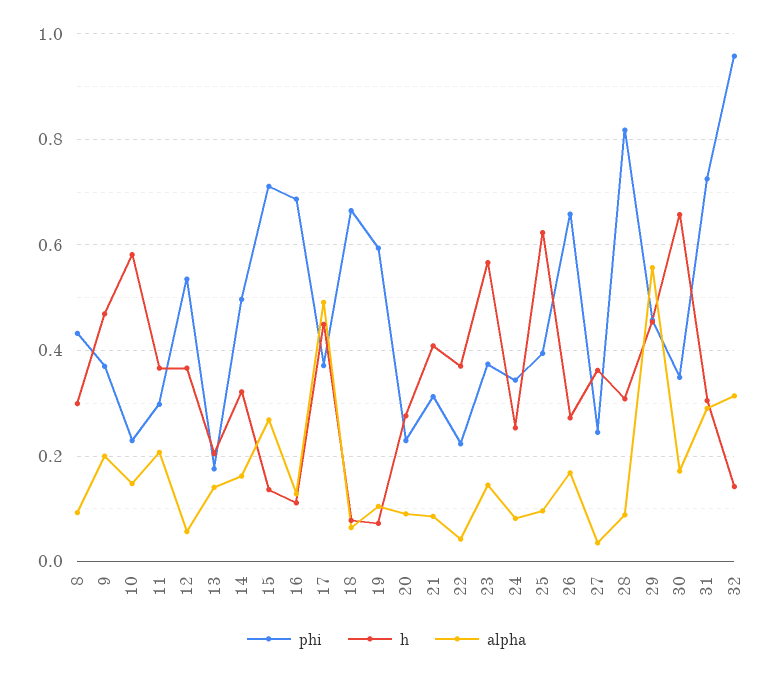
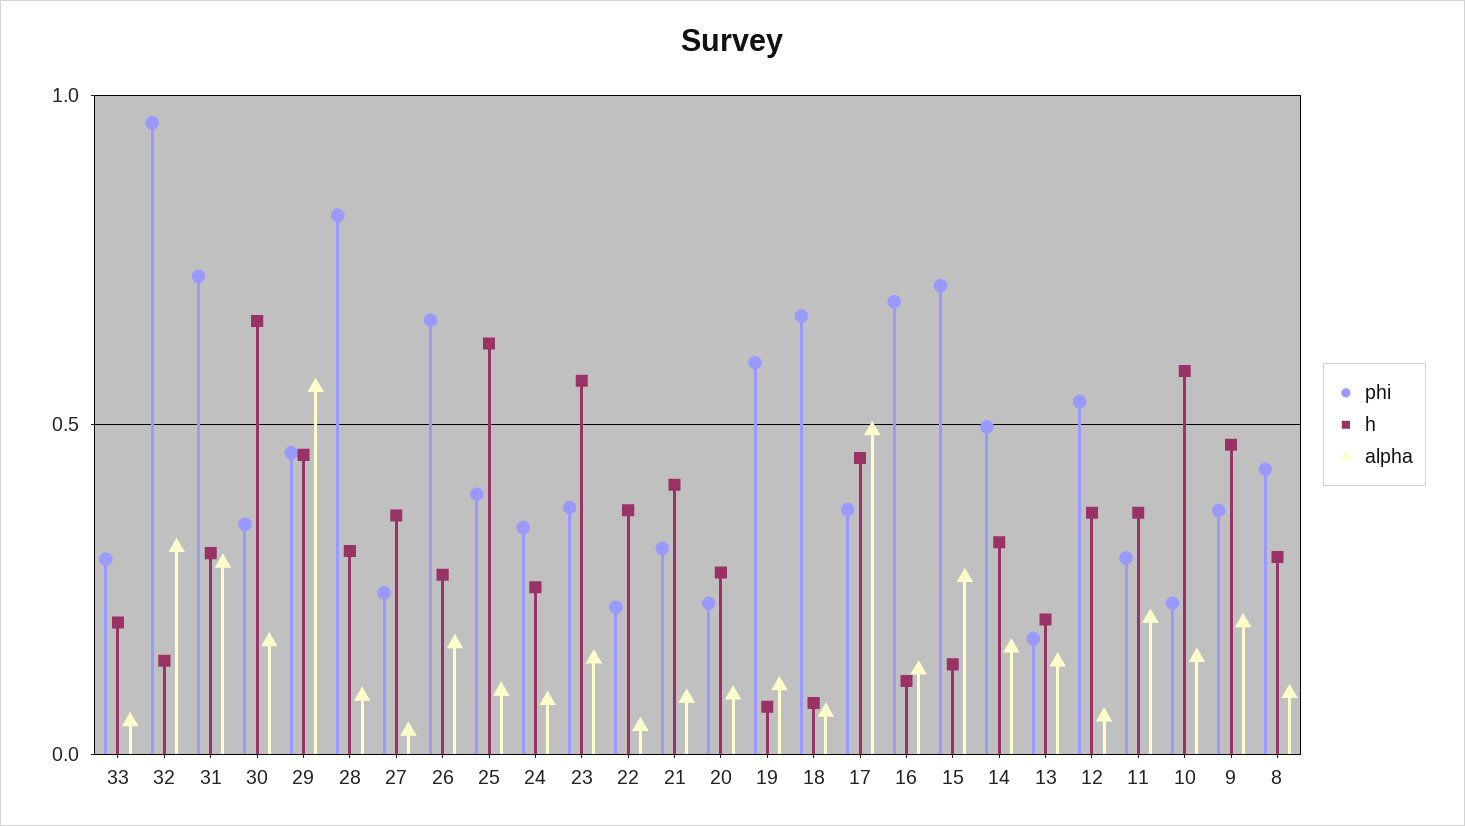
phi, 33: none -> 0.3
h, 33: none -> 0.2
alpha, 33: none -> 0.05

